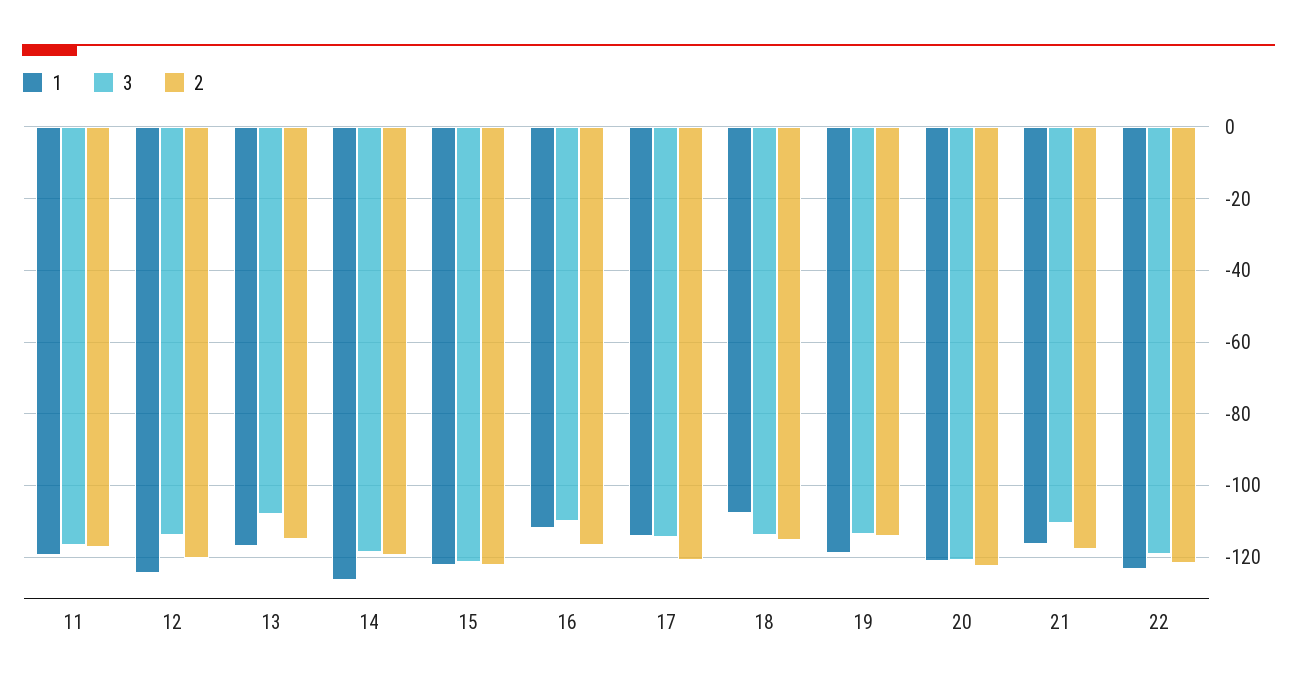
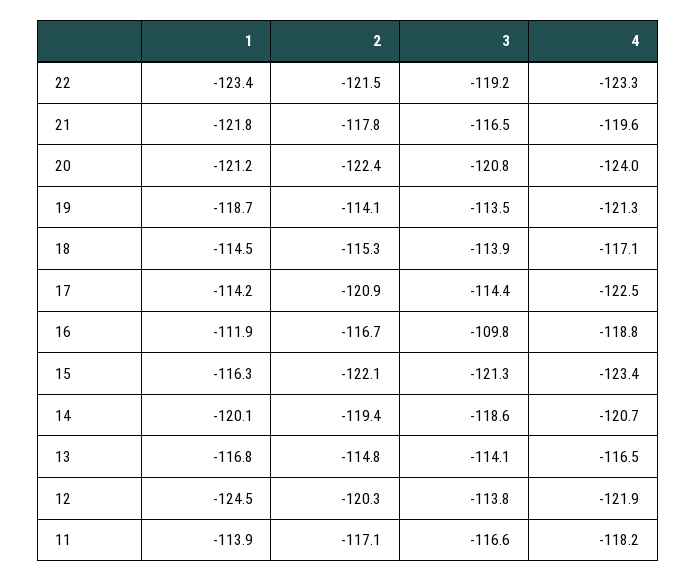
1, 11: -120 -> -113.9
3, 13: -108 -> -114.1
1, 14: -126 -> -120.1
1, 15: -122 -> -116.3
1, 18: -108 -> -114.5
1, 21: -116 -> -121.8
3, 21: -110 -> -116.5
4, 22: none -> -123.3
4, 21: none -> -119.6
4, 20: none -> -124
4, 19: none -> -121.3
4, 18: none -> -117.1
4, 17: none -> -122.5
4, 16: none -> -118.8
4, 15: none -> -123.4
4, 14: none -> -120.7
4, 13: none -> -116.5
4, 12: none -> -121.9
4, 11: none -> -118.2

